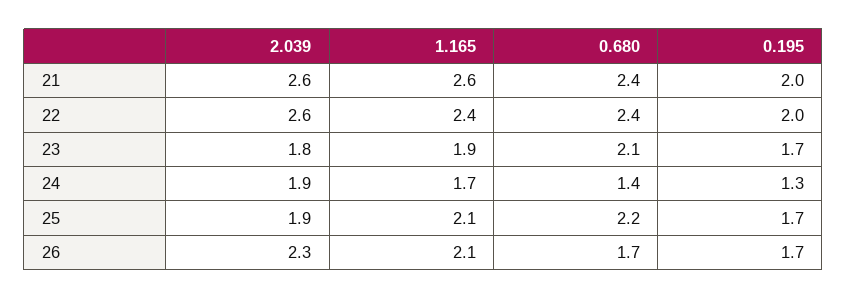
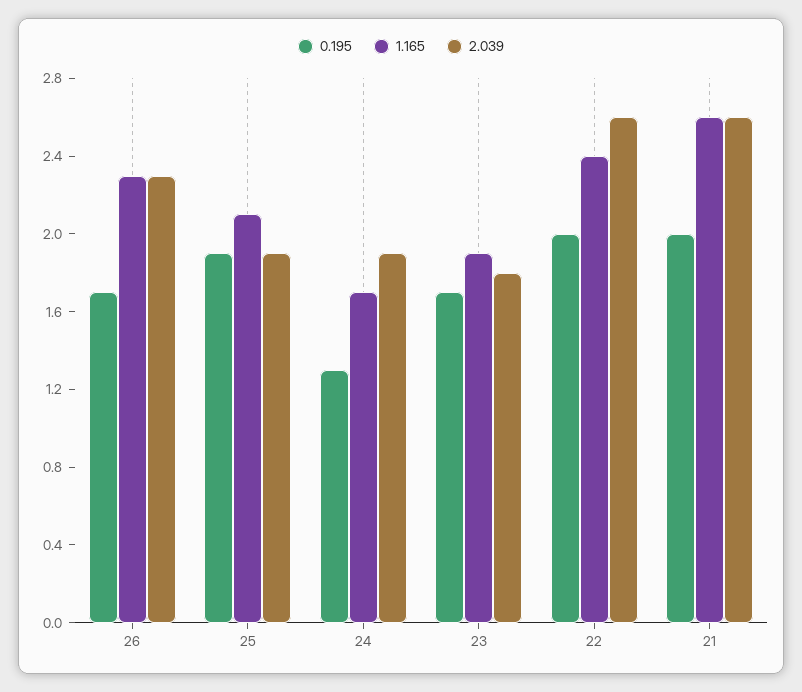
0.680, 21: 2.4 -> none
0.680, 22: 2.4 -> none
0.680, 23: 2.1 -> none
0.680, 24: 1.4 -> none
0.680, 25: 2.2 -> none
0.195, 25: 1.7 -> 1.9
1.165, 26: 2.1 -> 2.3
0.680, 26: 1.7 -> none

